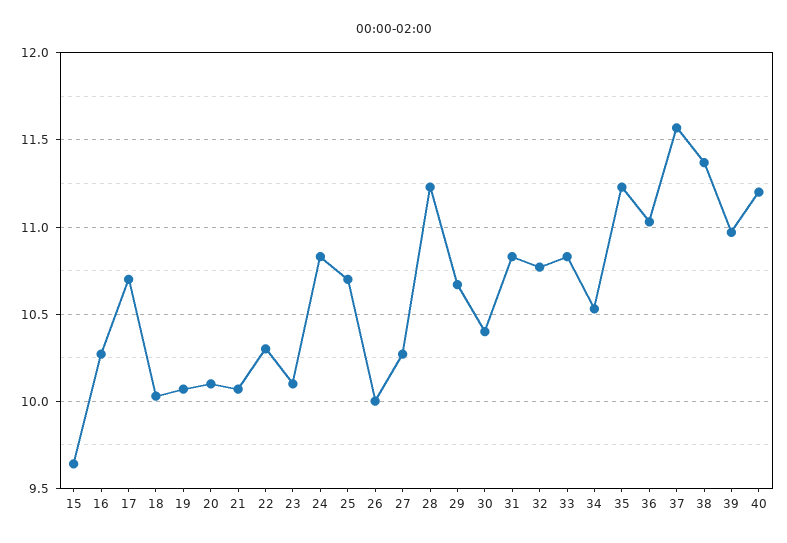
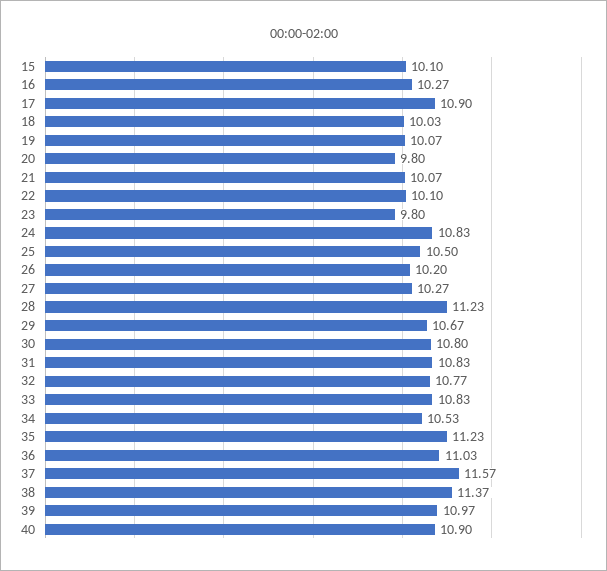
15: 9.65 -> 10.1
17: 10.7 -> 10.9
20: 10.1 -> 9.8
22: 10.3 -> 10.1
23: 10.1 -> 9.8
25: 10.7 -> 10.5
26: 10 -> 10.2
30: 10.4 -> 10.8
40: 11.2 -> 10.9

